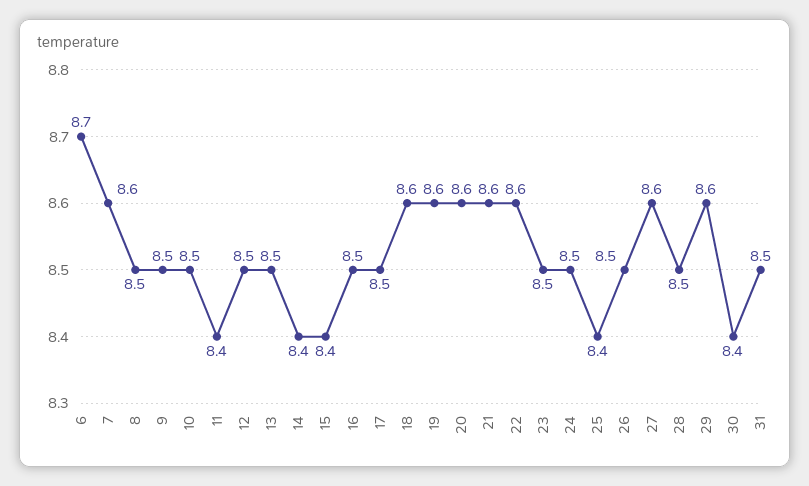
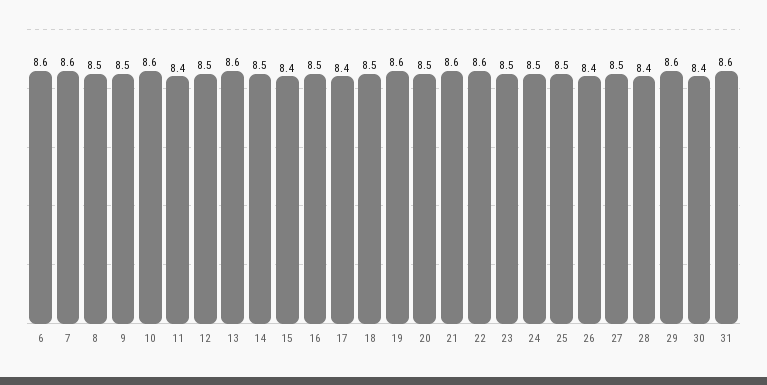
6: 8.7 -> 8.6
10: 8.5 -> 8.6
13: 8.5 -> 8.6
14: 8.4 -> 8.5
17: 8.5 -> 8.4
18: 8.6 -> 8.5
20: 8.6 -> 8.5
25: 8.4 -> 8.5
26: 8.5 -> 8.4
27: 8.6 -> 8.5
28: 8.5 -> 8.4
31: 8.5 -> 8.6

